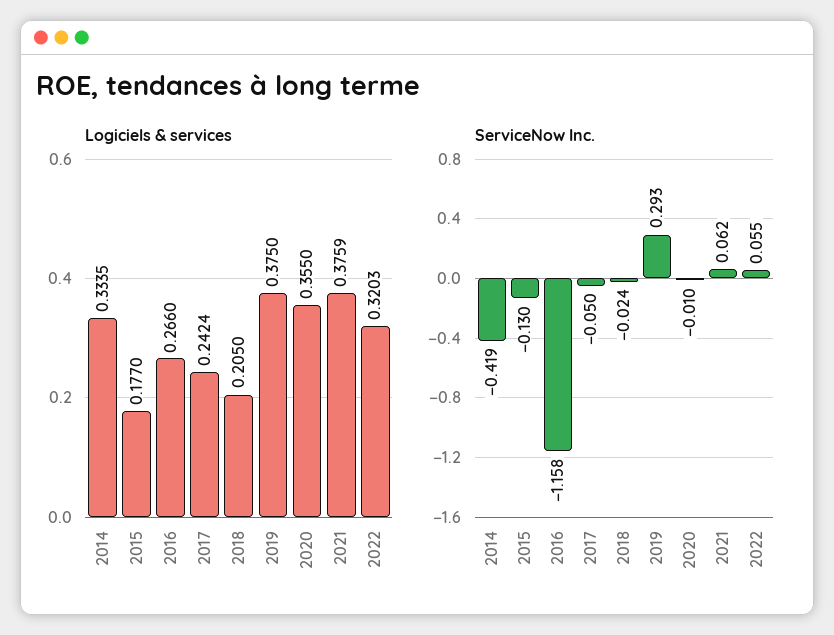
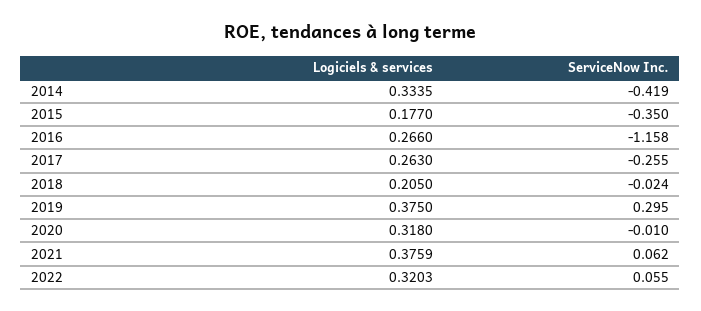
Logiciels & services, 2017: 0.2424 -> 0.263
Logiciels & services, 2020: 0.355 -> 0.318
ServiceNow Inc., 2015: -0.13 -> -0.35
ServiceNow Inc., 2017: -0.05 -> -0.255
ServiceNow Inc., 2019: 0.293 -> 0.295

